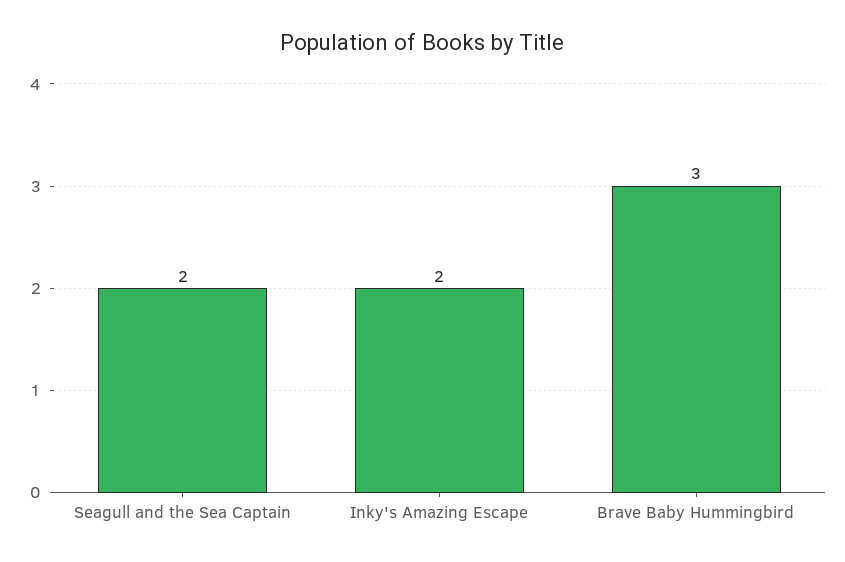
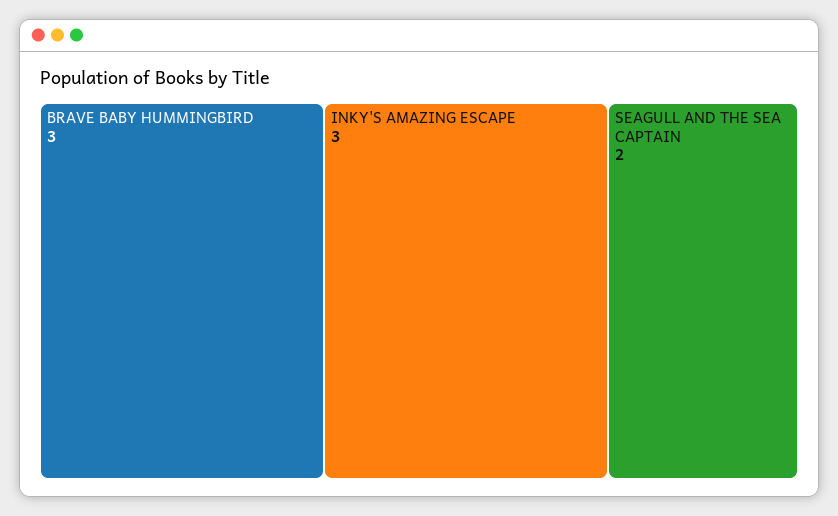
Inky's Amazing Escape: 2 -> 3

